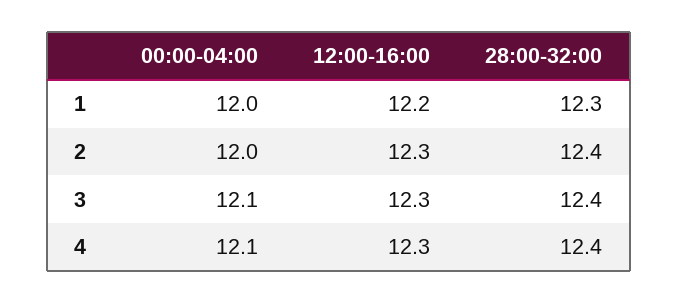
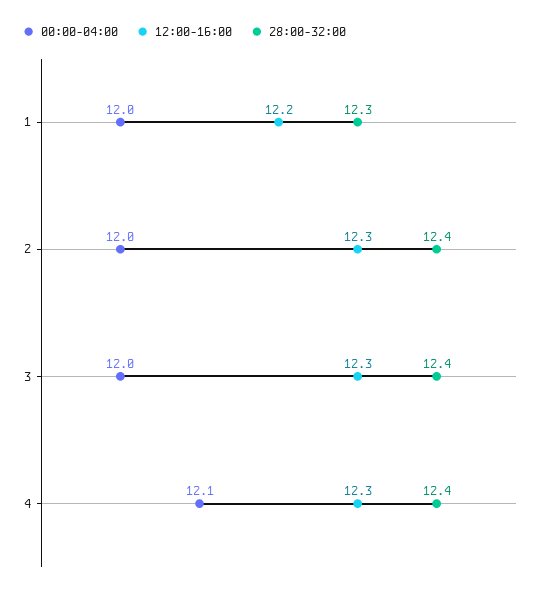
00:00-04:00, 3: 12.1 -> 12

